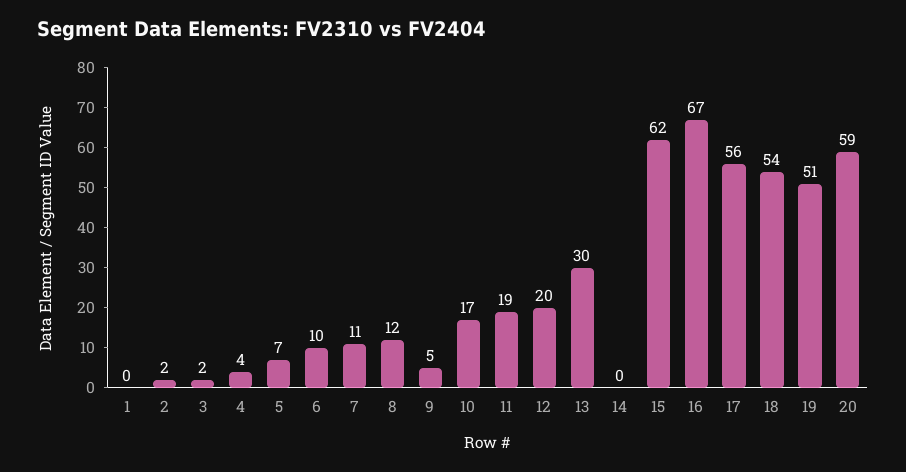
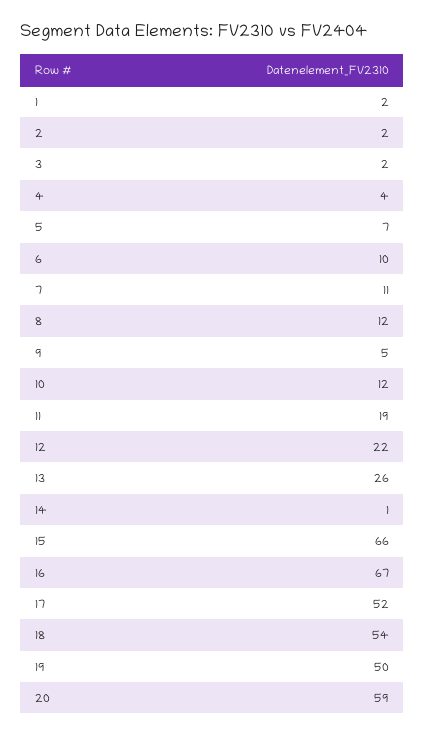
1: 0 -> 2
10: 17 -> 12
12: 20 -> 22
13: 30 -> 26
14: 0 -> 1
15: 62 -> 66
17: 56 -> 52
19: 51 -> 50

